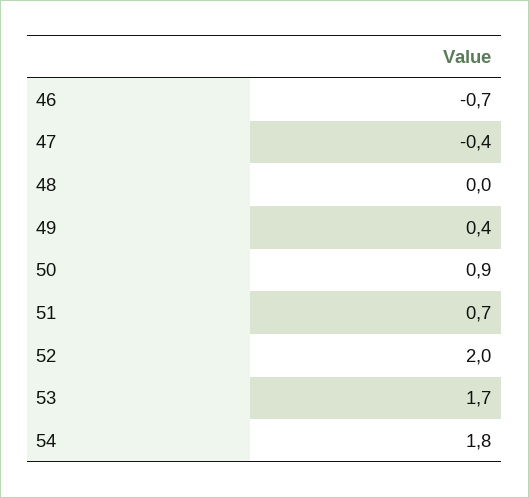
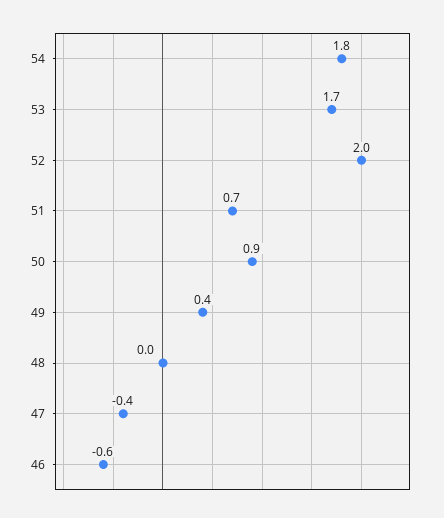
46: -0.7 -> -0.6

